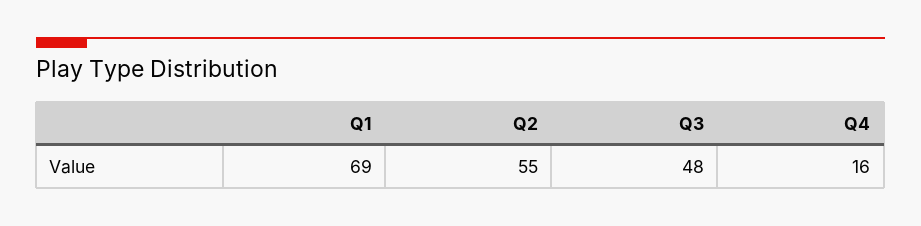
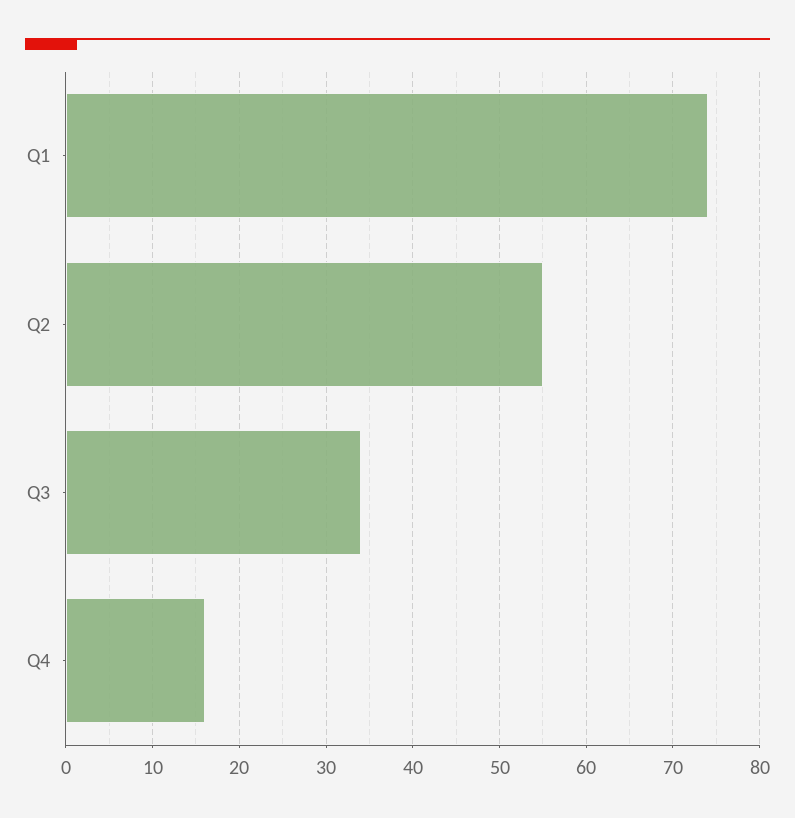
Q1: 69 -> 74
Q3: 48 -> 34

